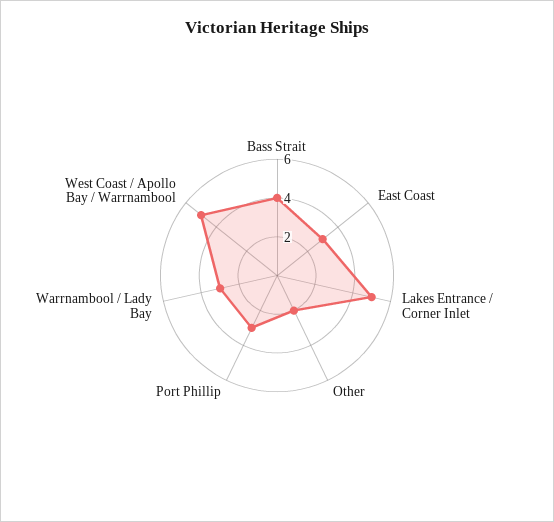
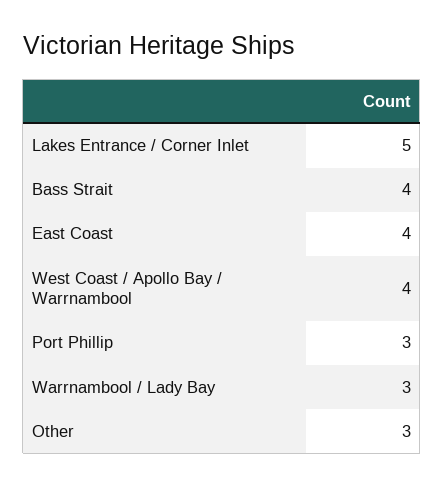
East Coast: 3 -> 4
Other: 2 -> 3
West Coast / Apollo Bay / Warrnambool: 5 -> 4

